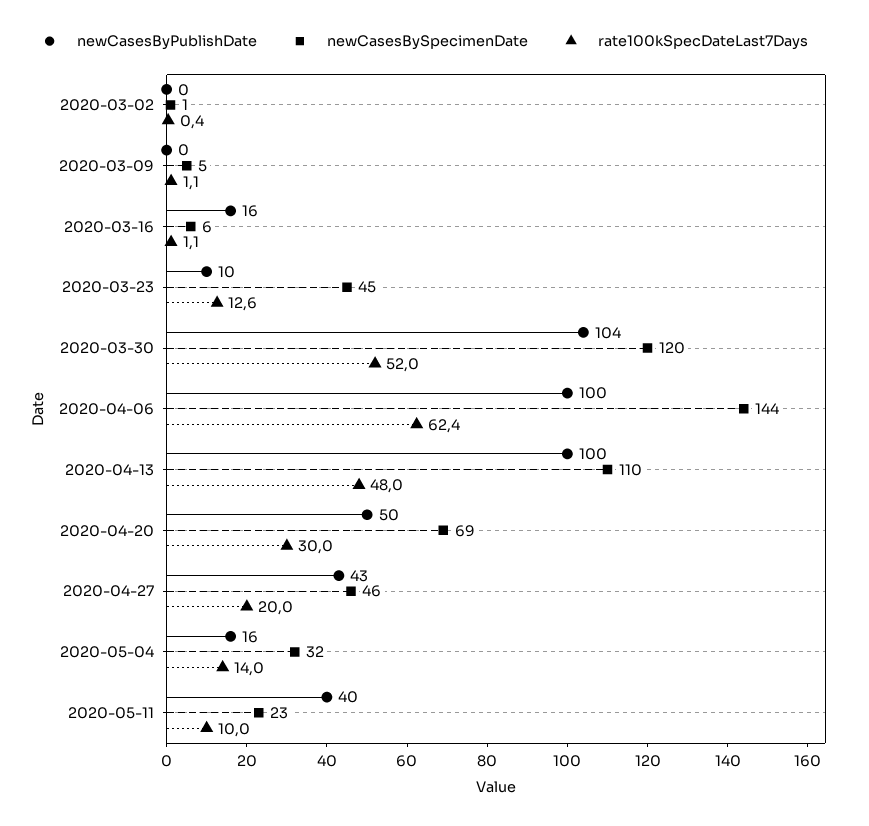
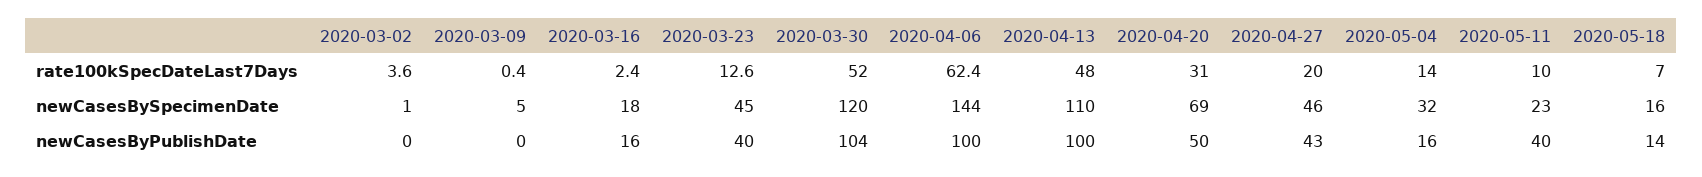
rate100kSpecDateLast7Days, 2020-03-02: 0.4 -> 3.6
rate100kSpecDateLast7Days, 2020-03-09: 1.1 -> 0.4
newCasesBySpecimenDate, 2020-03-16: 6 -> 18
rate100kSpecDateLast7Days, 2020-03-16: 1.1 -> 2.4
newCasesByPublishDate, 2020-03-23: 10 -> 40
rate100kSpecDateLast7Days, 2020-04-20: 30 -> 31
rate100kSpecDateLast7Days, 2020-05-18: none -> 7
newCasesBySpecimenDate, 2020-05-18: none -> 16
newCasesByPublishDate, 2020-05-18: none -> 14

